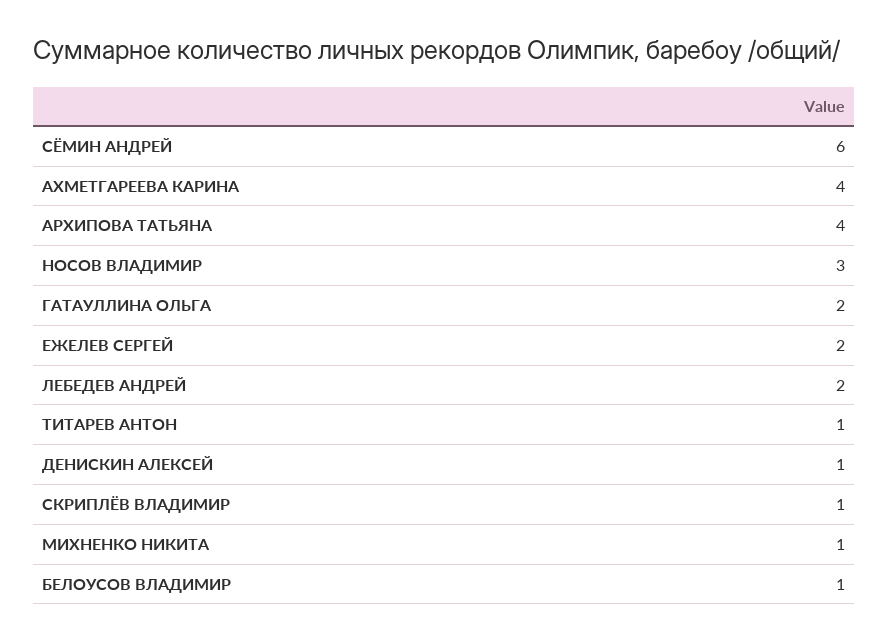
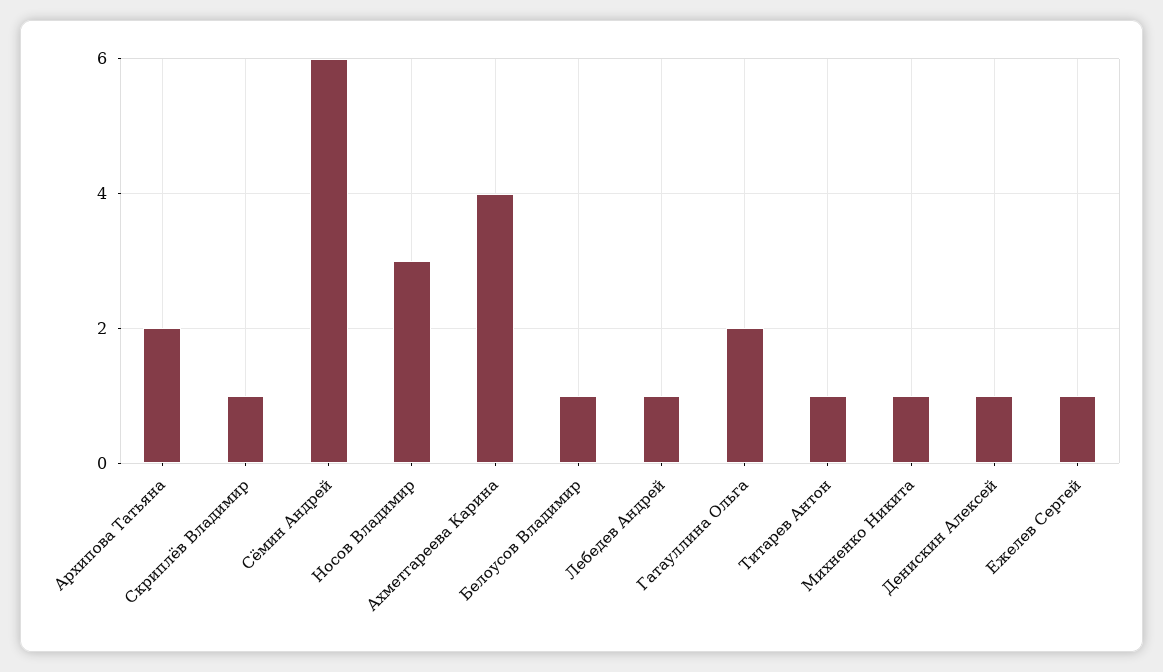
АРХИПОВА ТАТЬЯНА: 4 -> 2
ЕЖЕЛЕВ СЕРГЕЙ: 2 -> 1
ЛЕБЕДЕВ АНДРЕЙ: 2 -> 1

